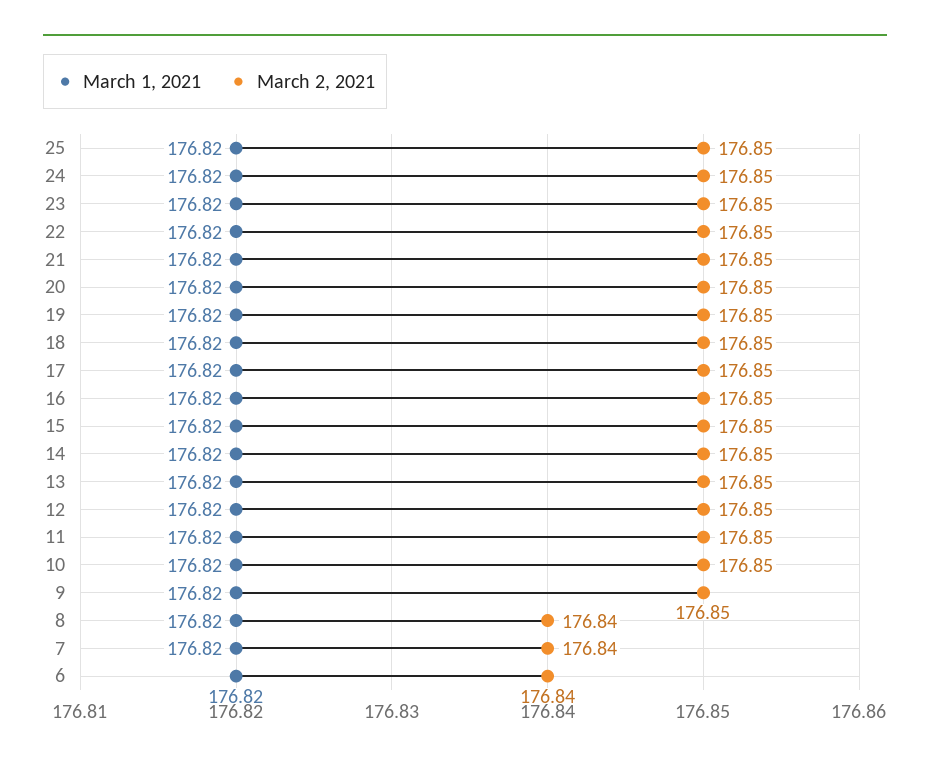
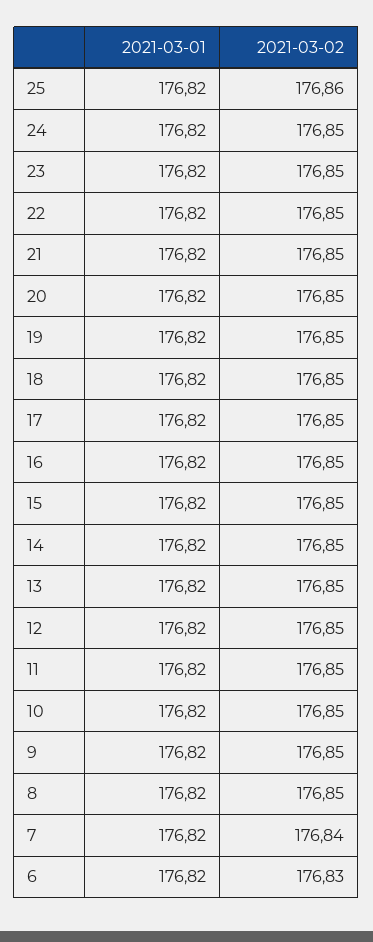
March 2, 2021, 25: 176.85 -> 176.86
March 2, 2021, 8: 176.84 -> 176.85
March 2, 2021, 6: 176.84 -> 176.83

